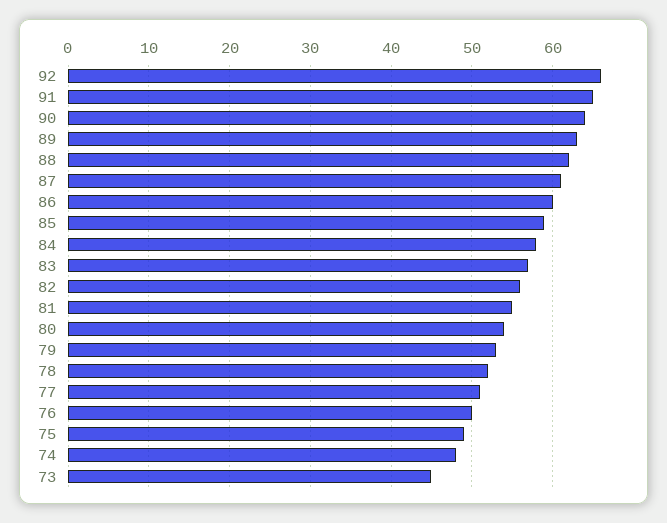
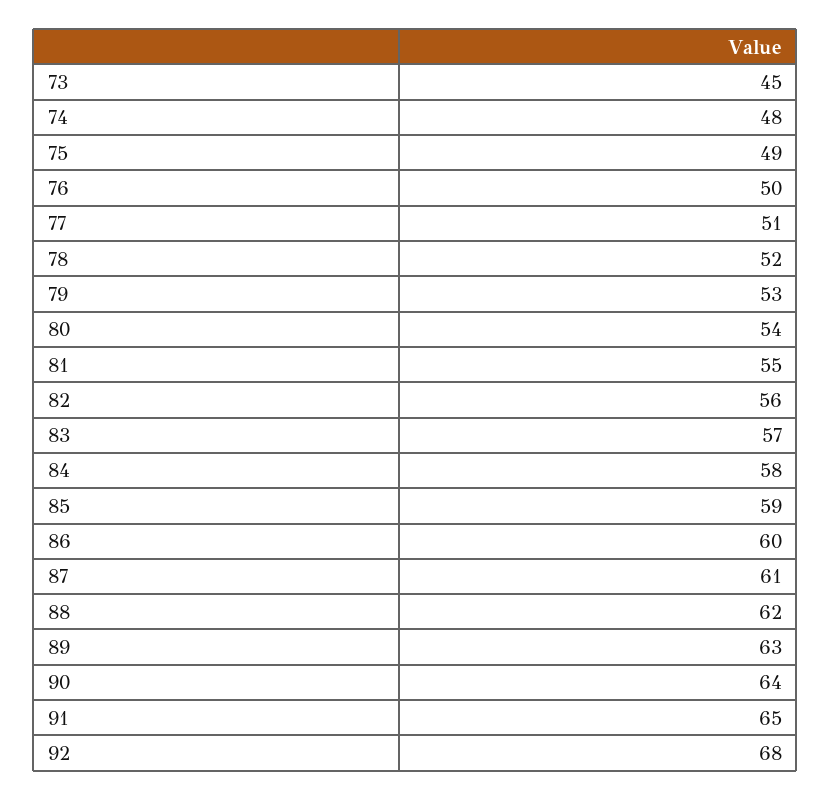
92: 66 -> 68

